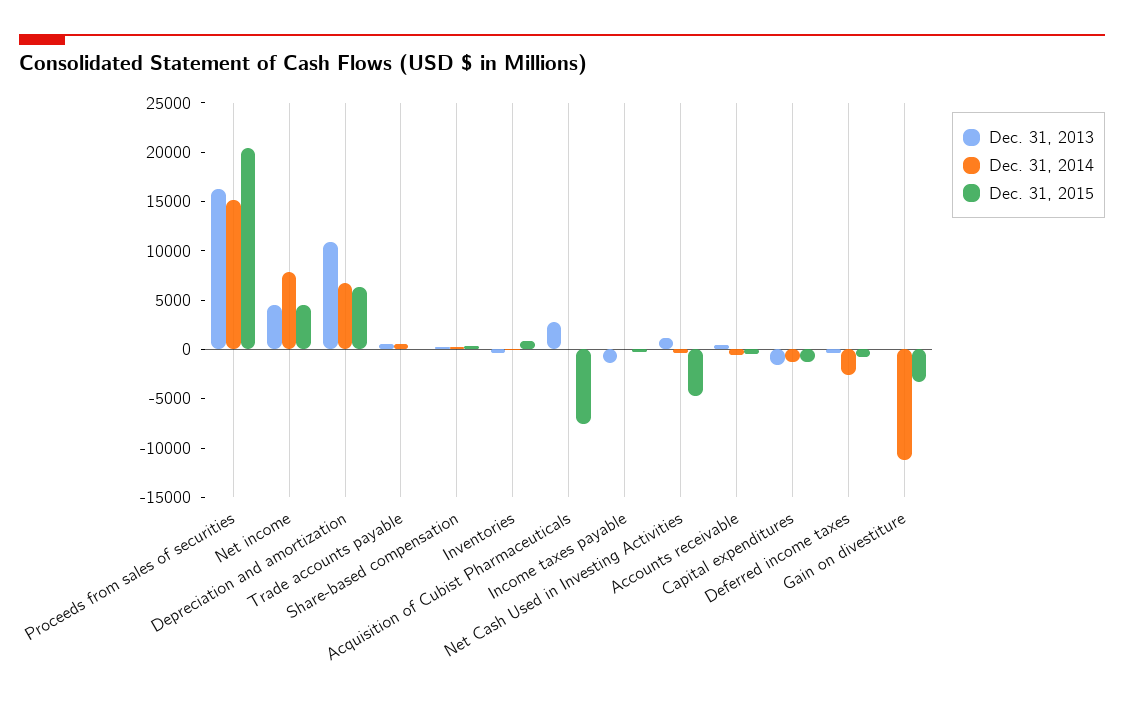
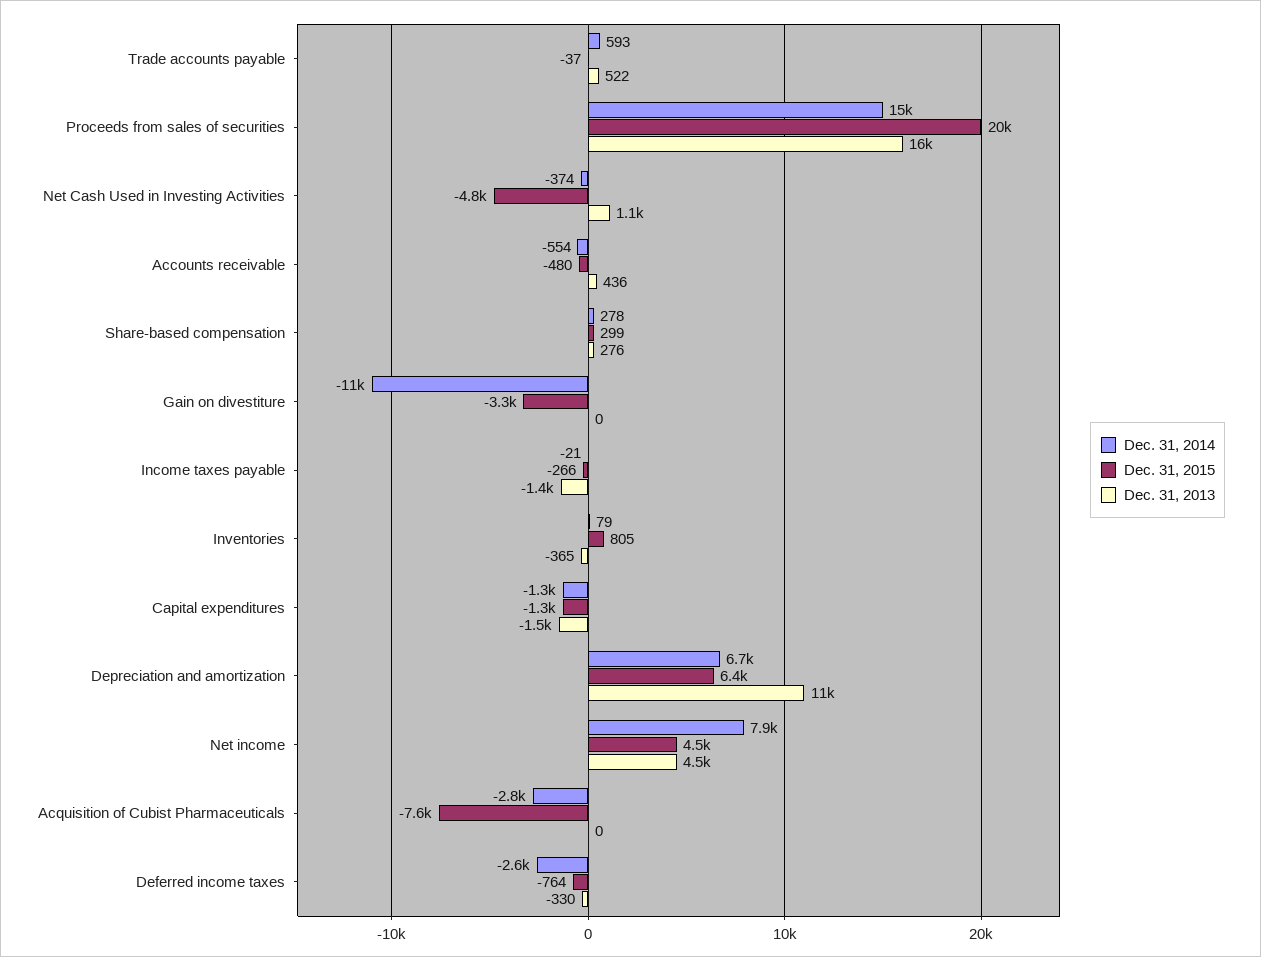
Dec. 31, 2013, Acquisition of Cubist Pharmaceuticals: 3000 -> 0
Dec. 31, 2014, Acquisition of Cubist Pharmaceuticals: 0 -> -2800

